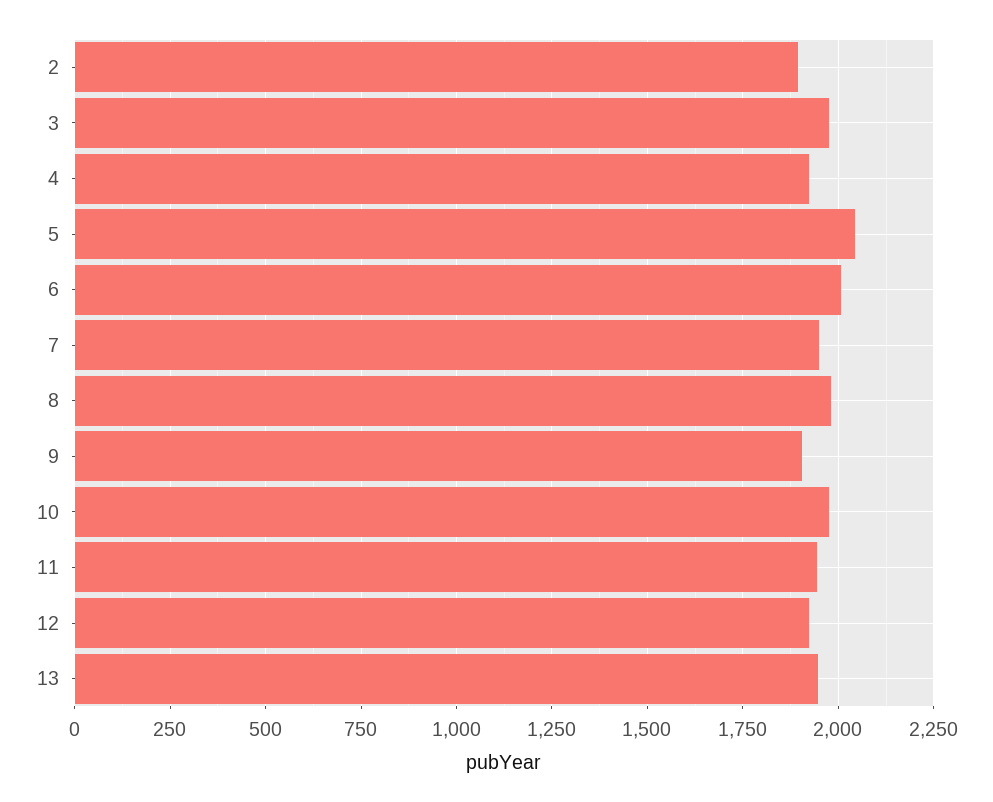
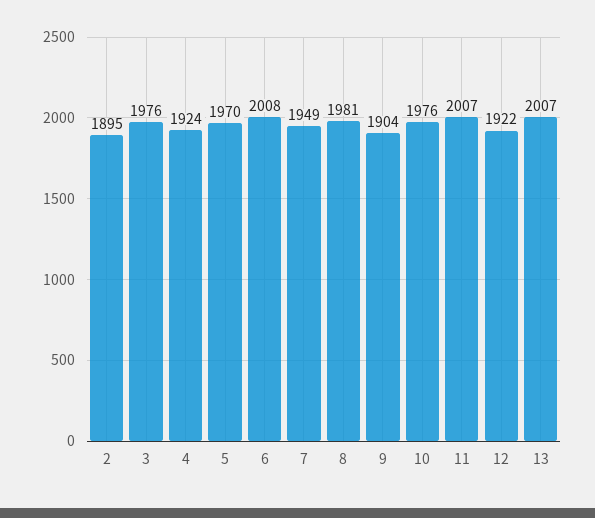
5: 2050 -> 1970
11: 1950 -> 2007
13: 1950 -> 2007

